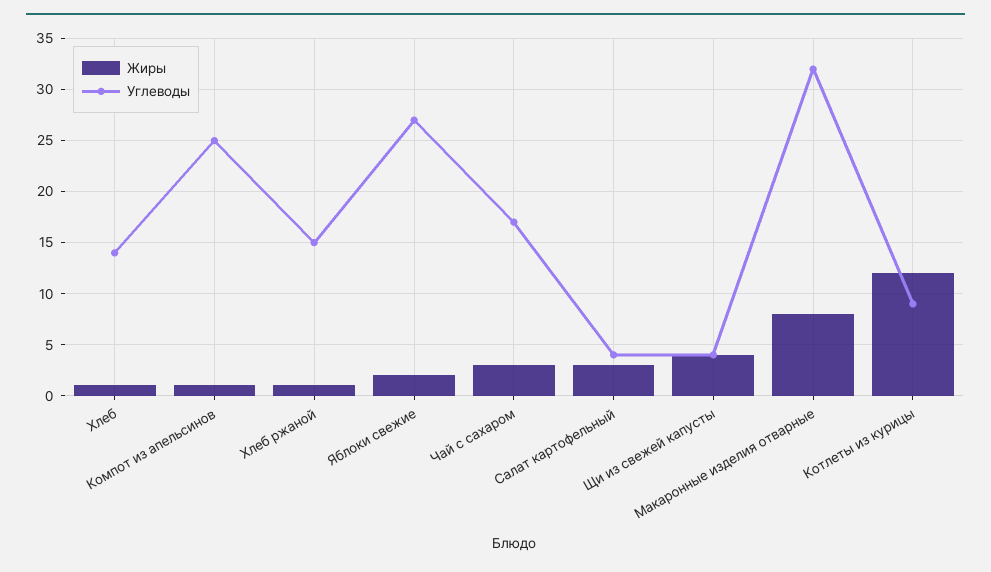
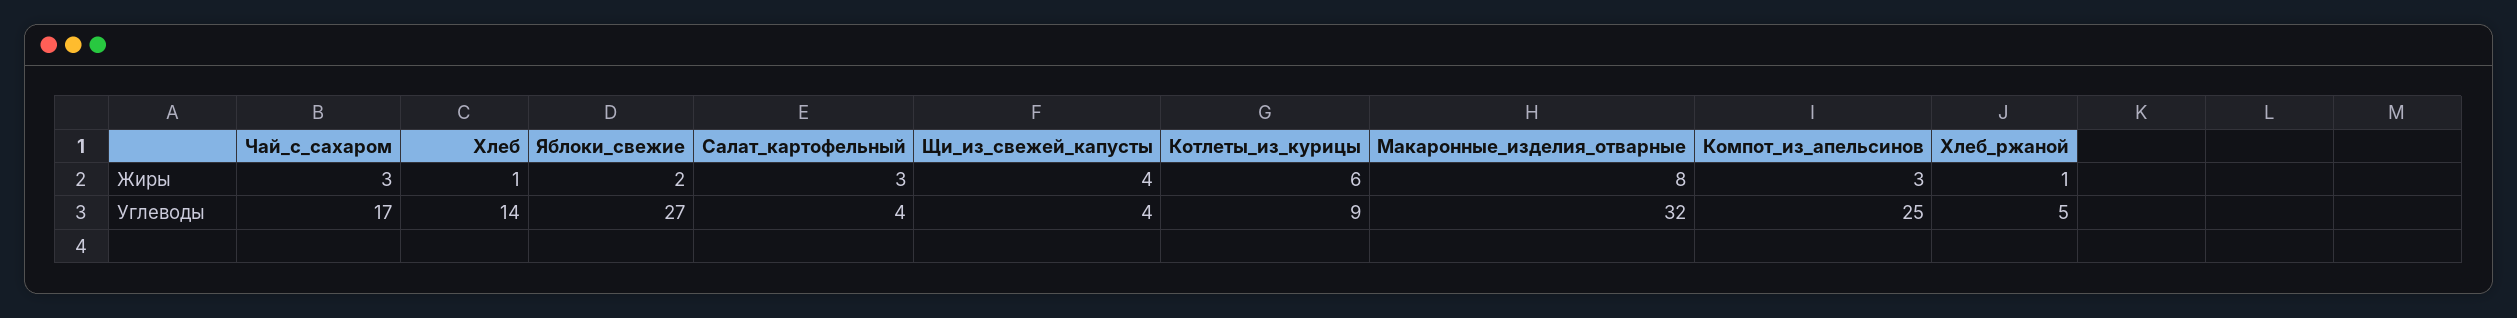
Жиры, Компот из апельсинов: 1 -> 3
Углеводы, Хлеб ржаной: 15 -> 5
Жиры, Котлеты из курицы: 12 -> 6

